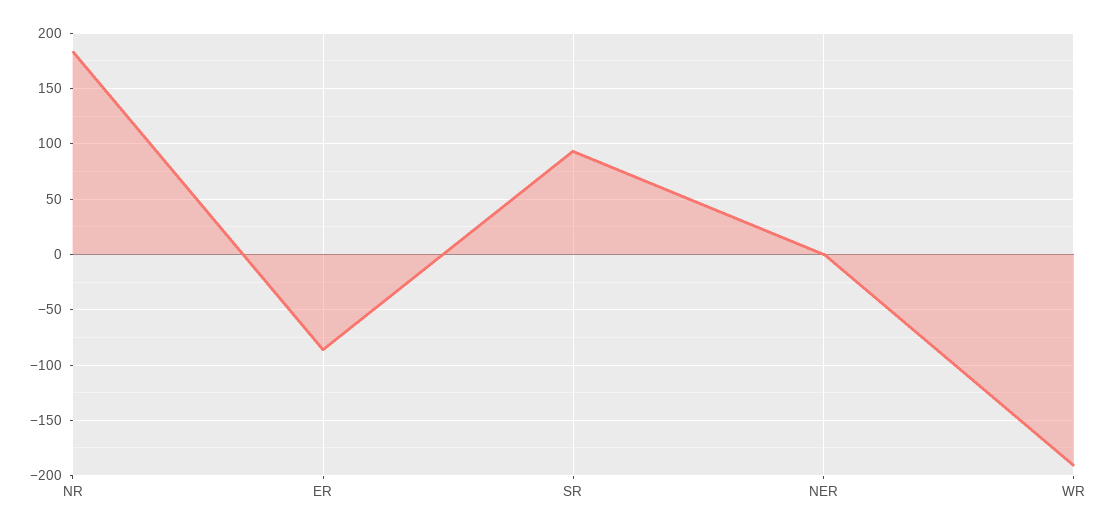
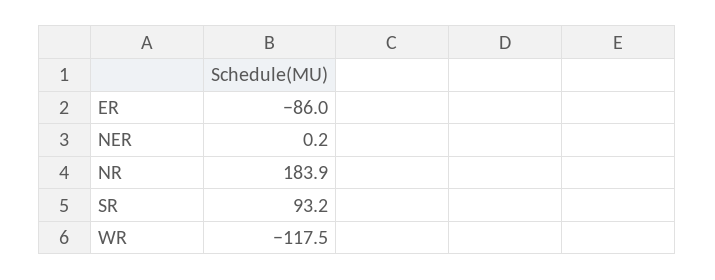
WR: -190 -> -117.5

